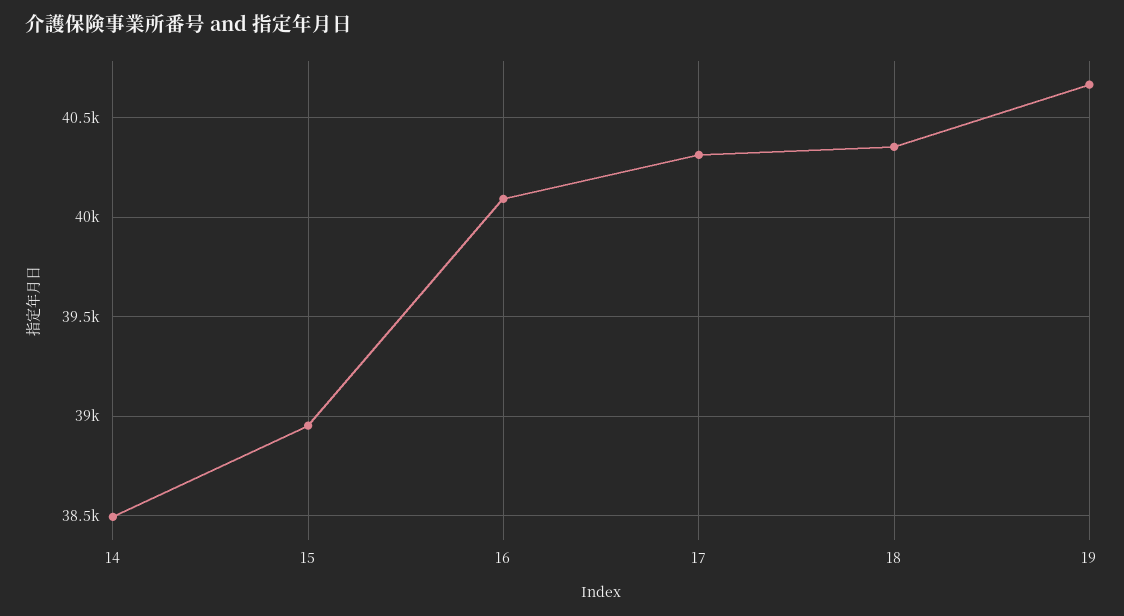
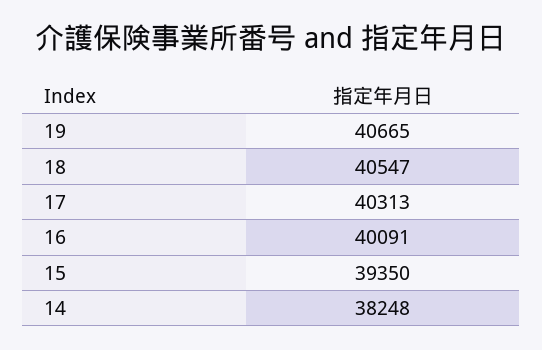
14: 38500 -> 38248
15: 38950 -> 39350
18: 40350 -> 40547

